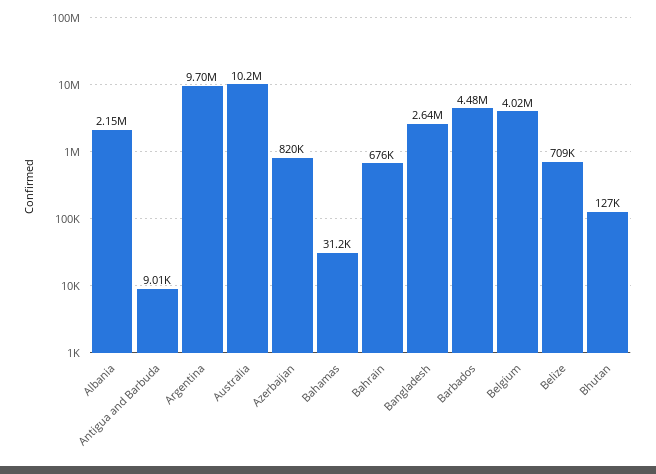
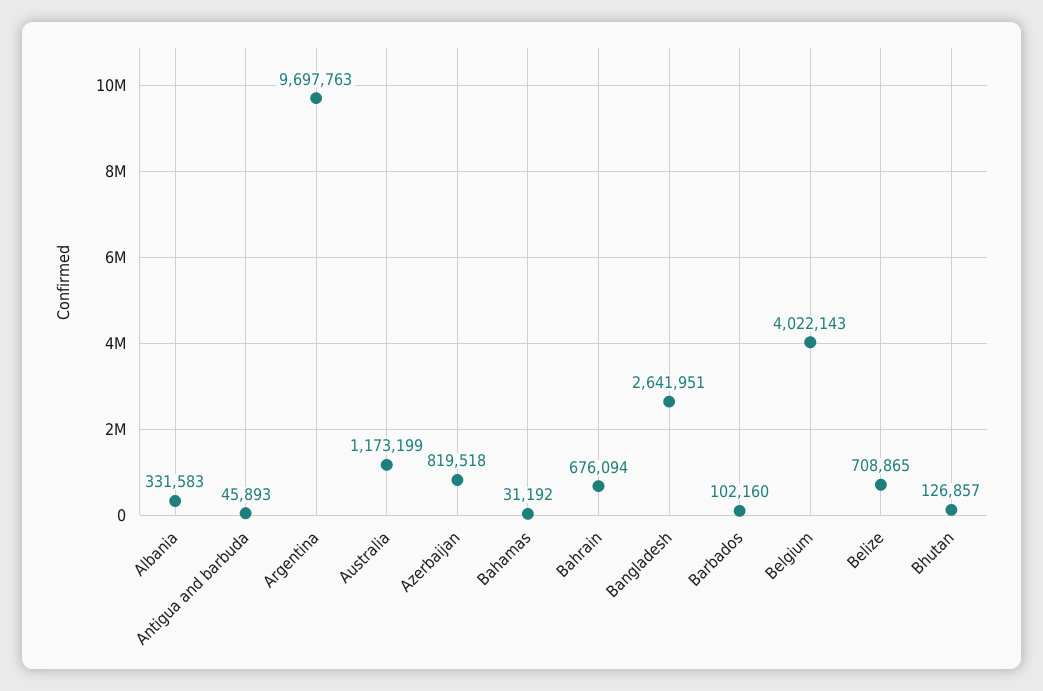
Albania: 2150000 -> 331583
Antigua and Barbuda: 9010 -> 45893
Australia: 10200000 -> 1173199
Barbados: 4480000 -> 102160

